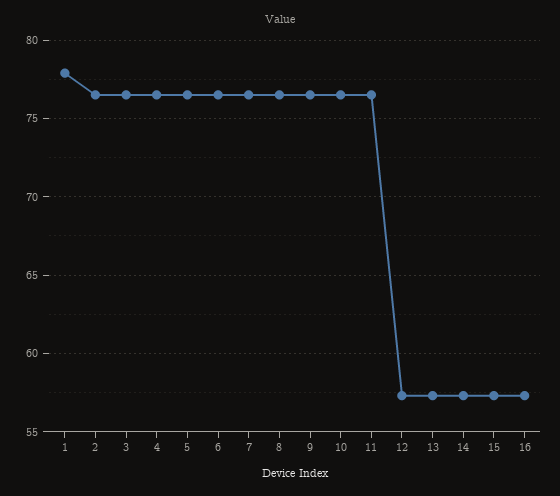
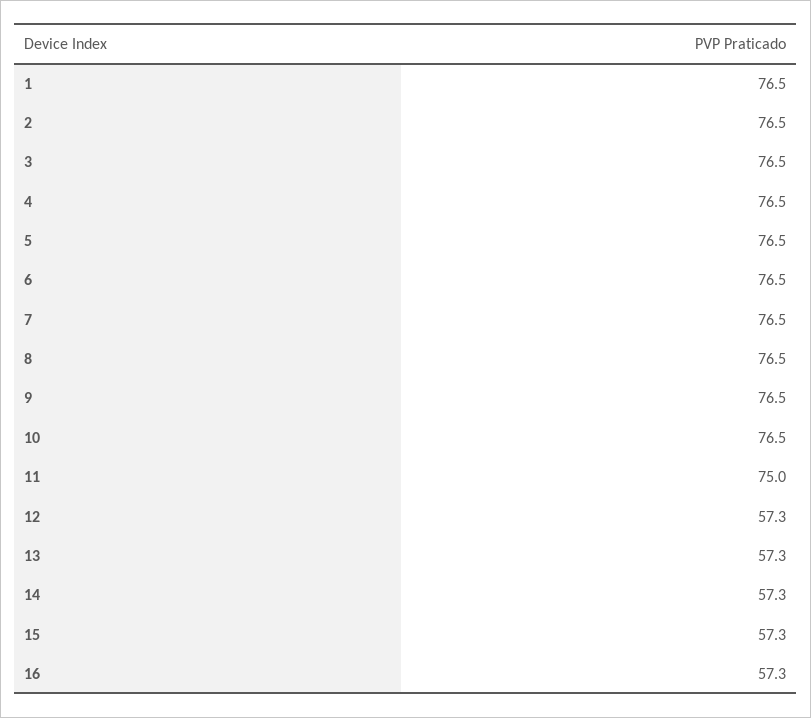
1: 78 -> 76.5
11: 76.5 -> 75

